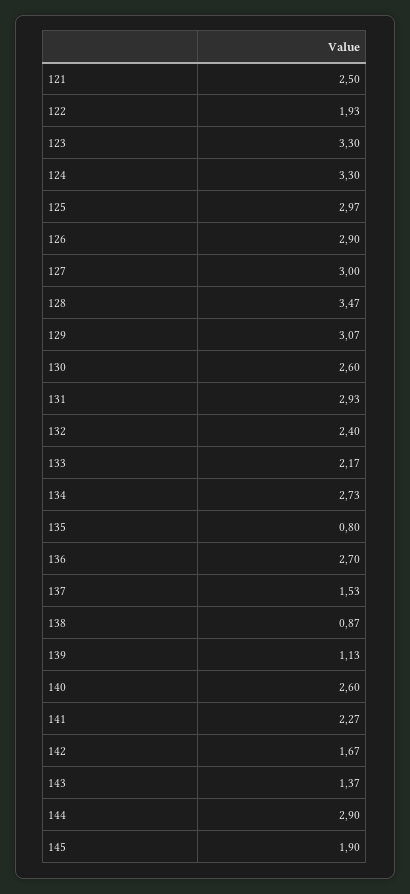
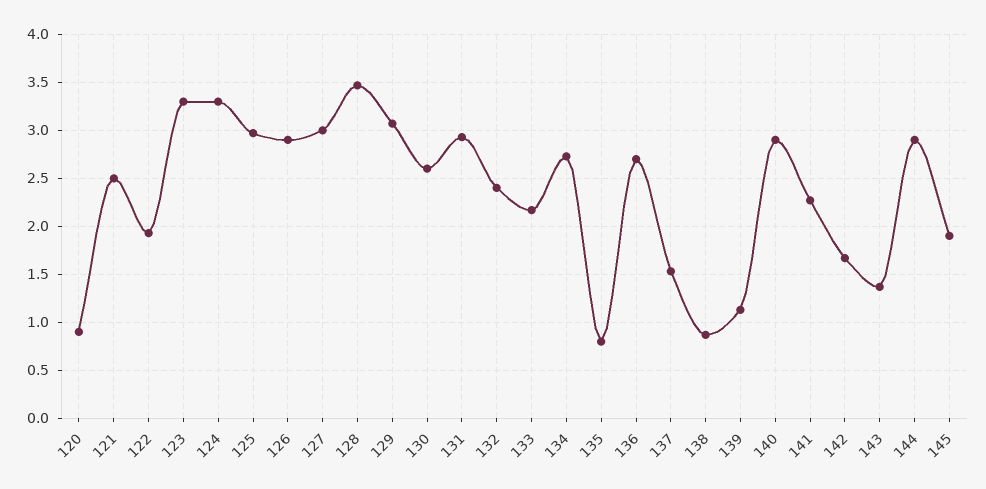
140: 2.6 -> 2.9
120: none -> 0.9

